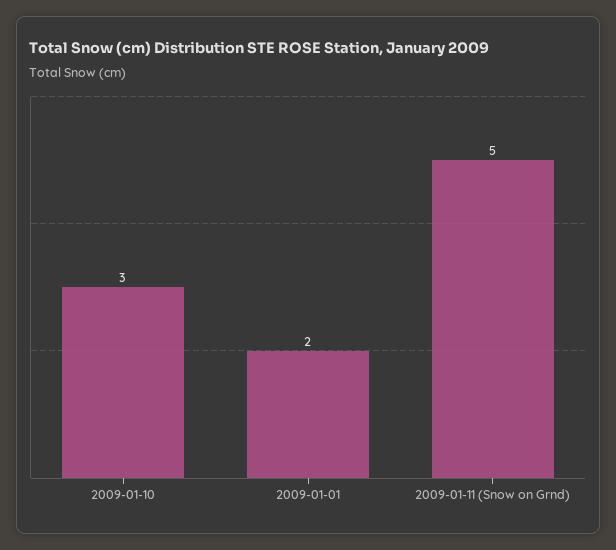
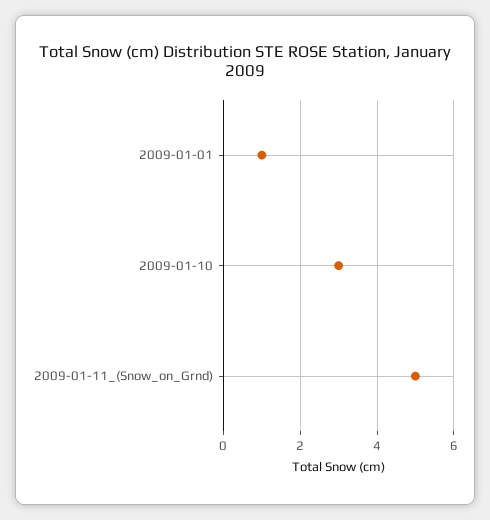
2009-01-01: 2 -> 1

